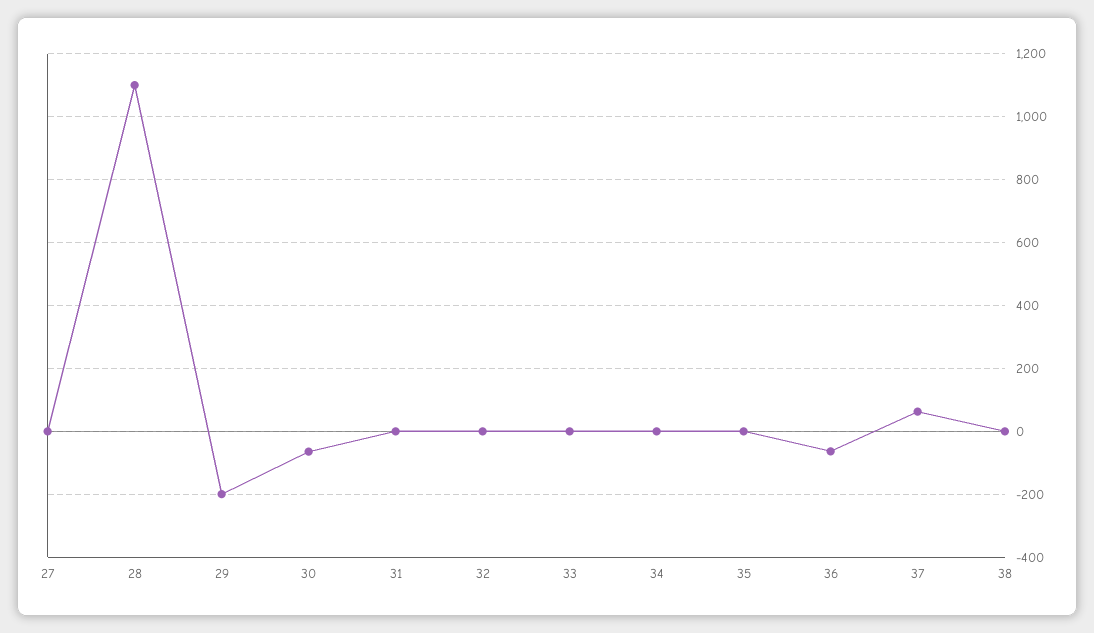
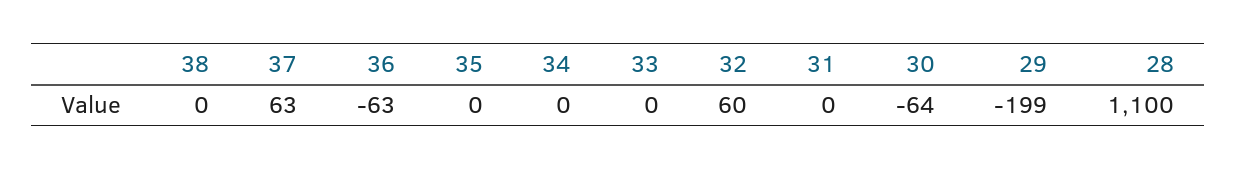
27: 0 -> none
32: 0 -> 60

